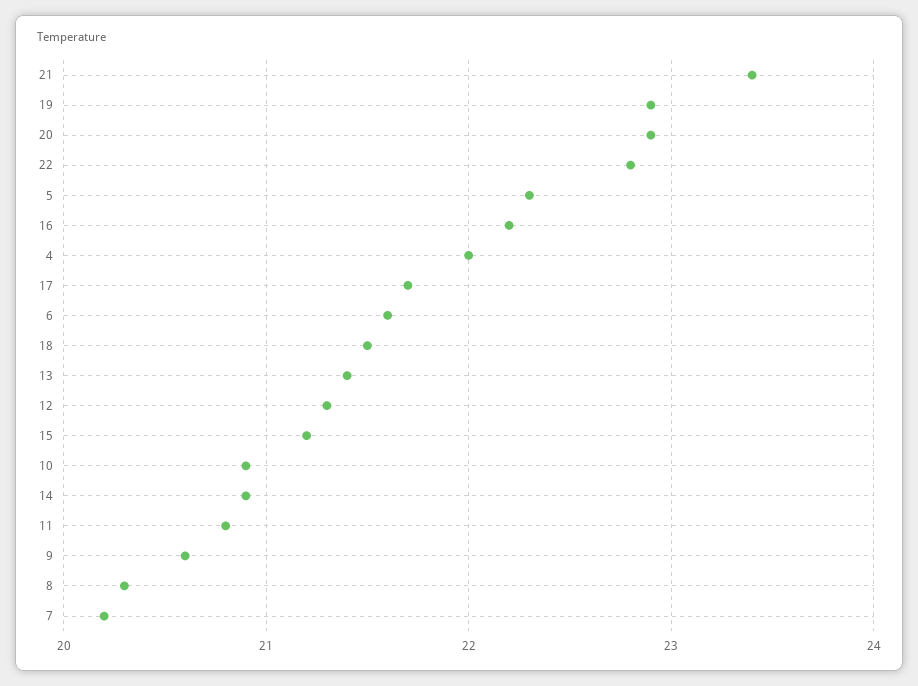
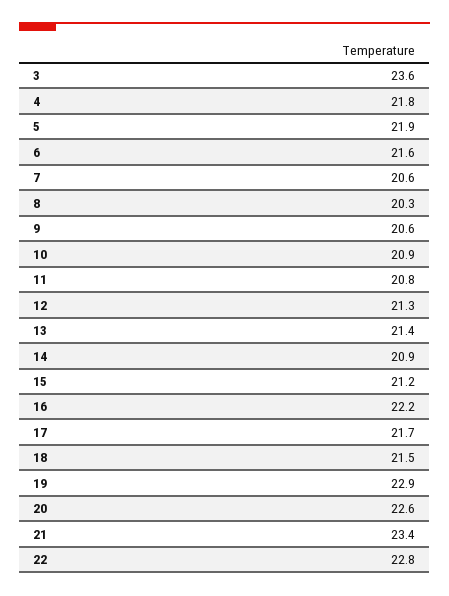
20: 22.9 -> 22.6
5: 22.3 -> 21.9
4: 22 -> 21.8
7: 20.2 -> 20.6
3: none -> 23.6

